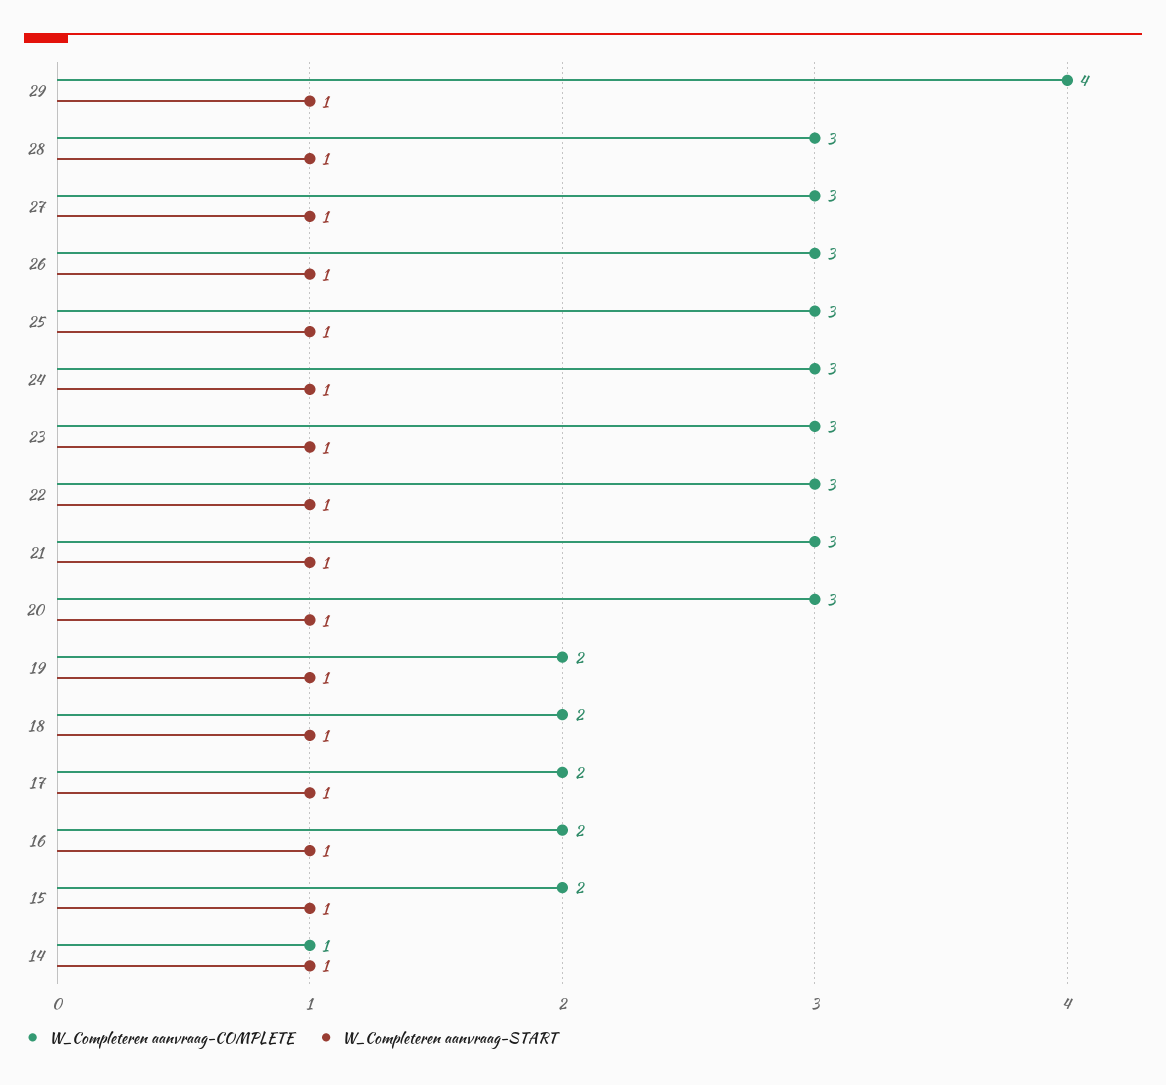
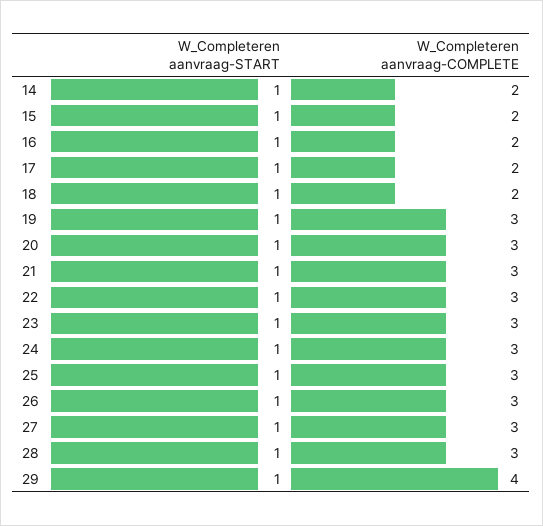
W_Completeren aanvraag-COMPLETE, 19: 2 -> 3
W_Completeren aanvraag-COMPLETE, 14: 1 -> 2

